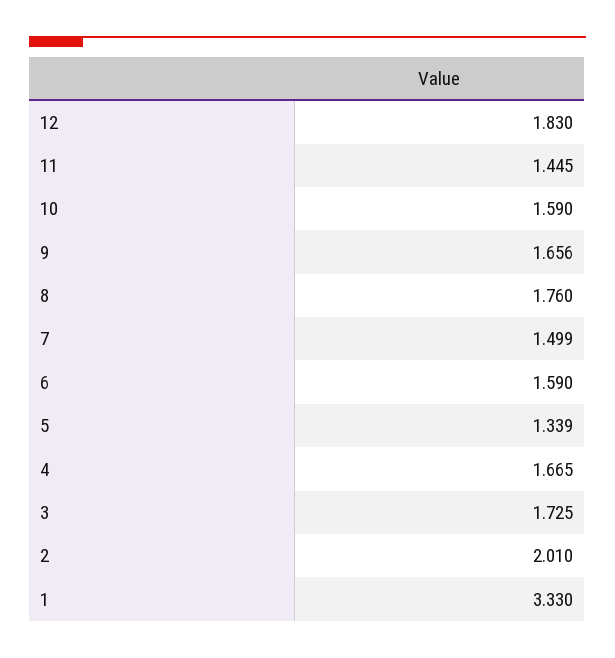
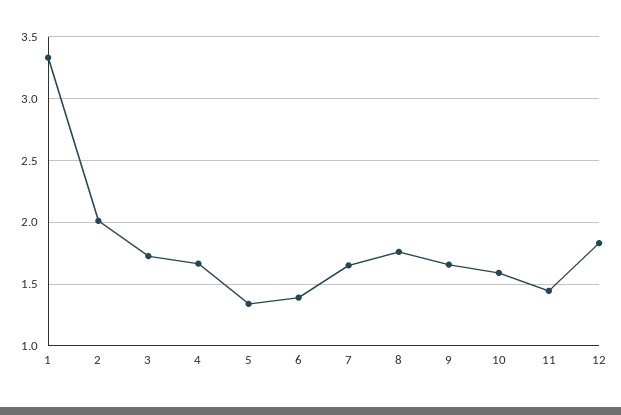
7: 1.499 -> 1.65
6: 1.59 -> 1.4

